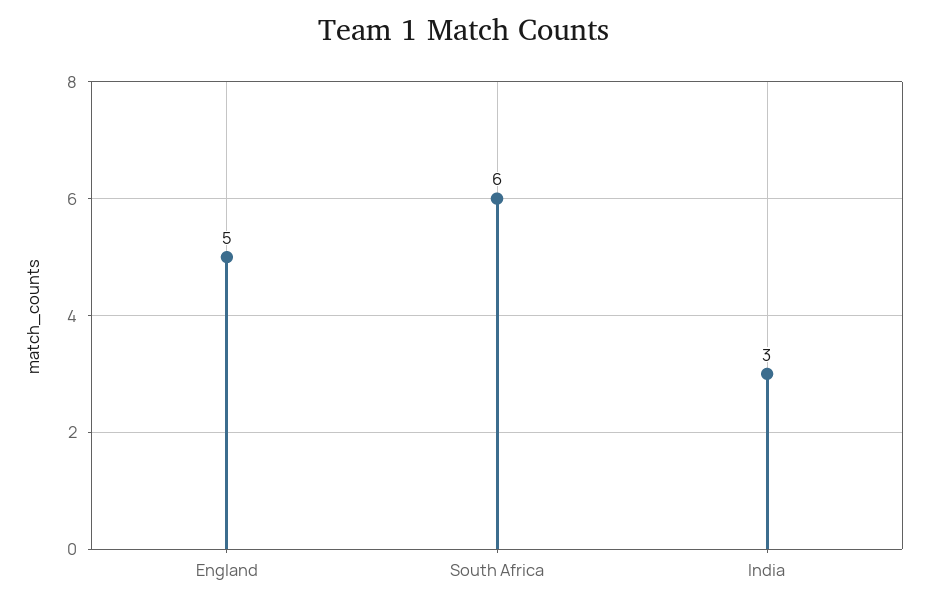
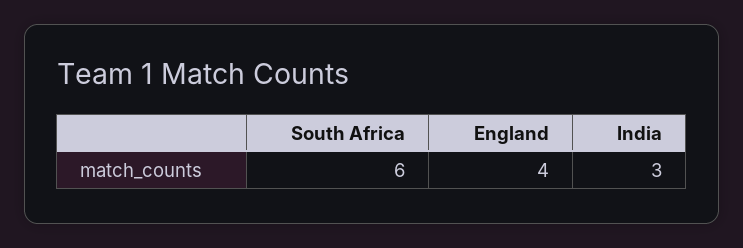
England: 5 -> 4

